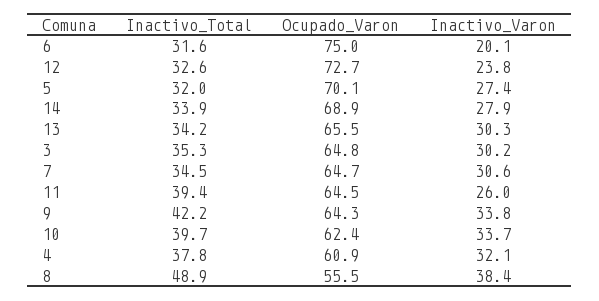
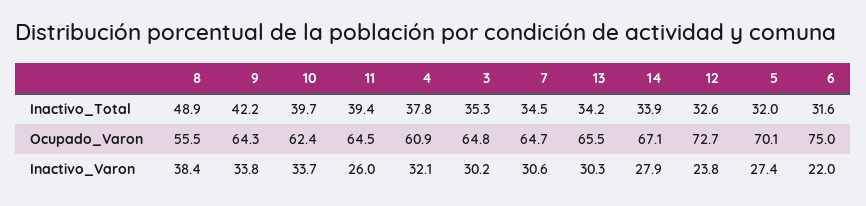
Inactivo_Varon, 6: 20.1 -> 22
Ocupado_Varon, 14: 68.9 -> 67.1

